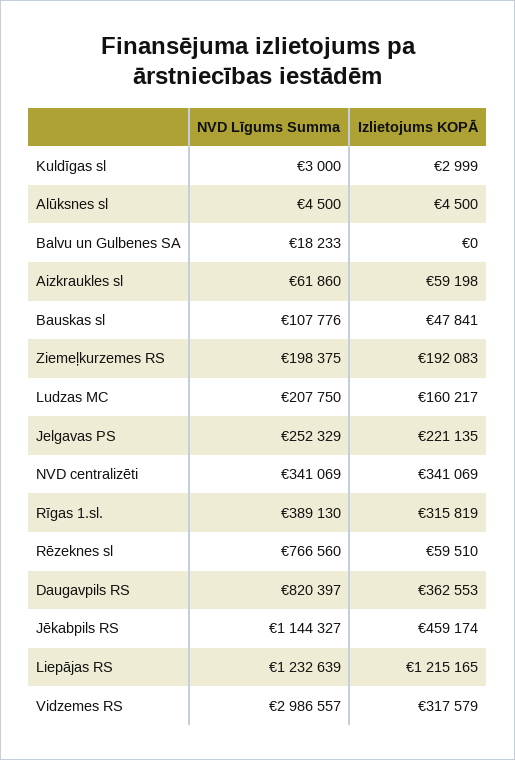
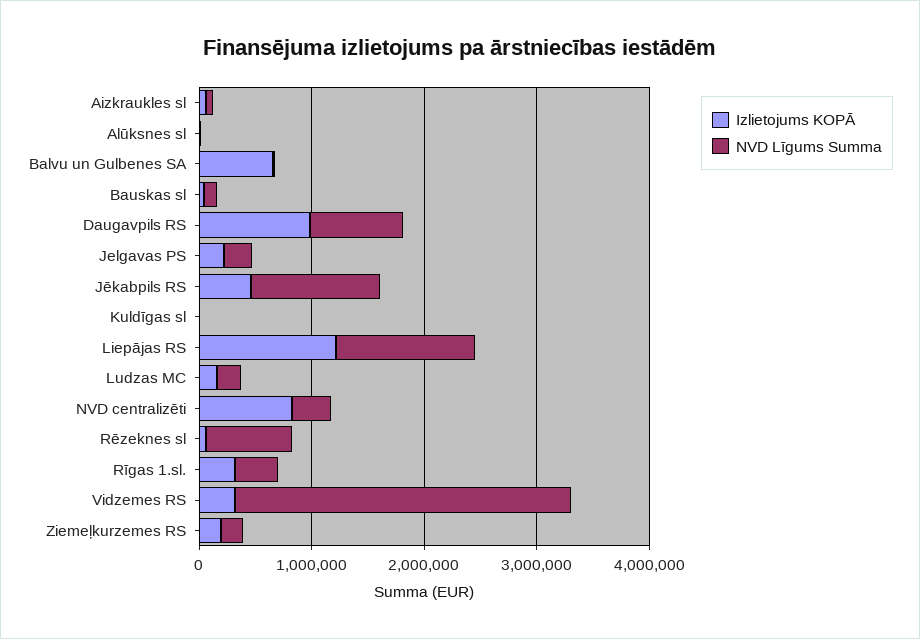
Izlietojums KOPĀ, Balvu un Gulbenes SA: 0 -> 600000
Izlietojums KOPĀ, NVD centralizēti: 341069 -> 800000
Izlietojums KOPĀ, Daugavpils RS: 362553 -> 1000000

